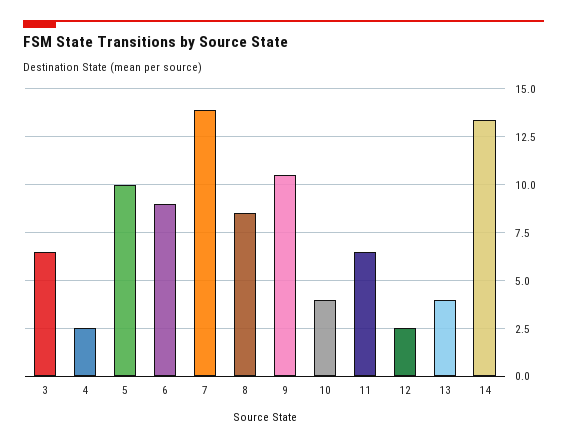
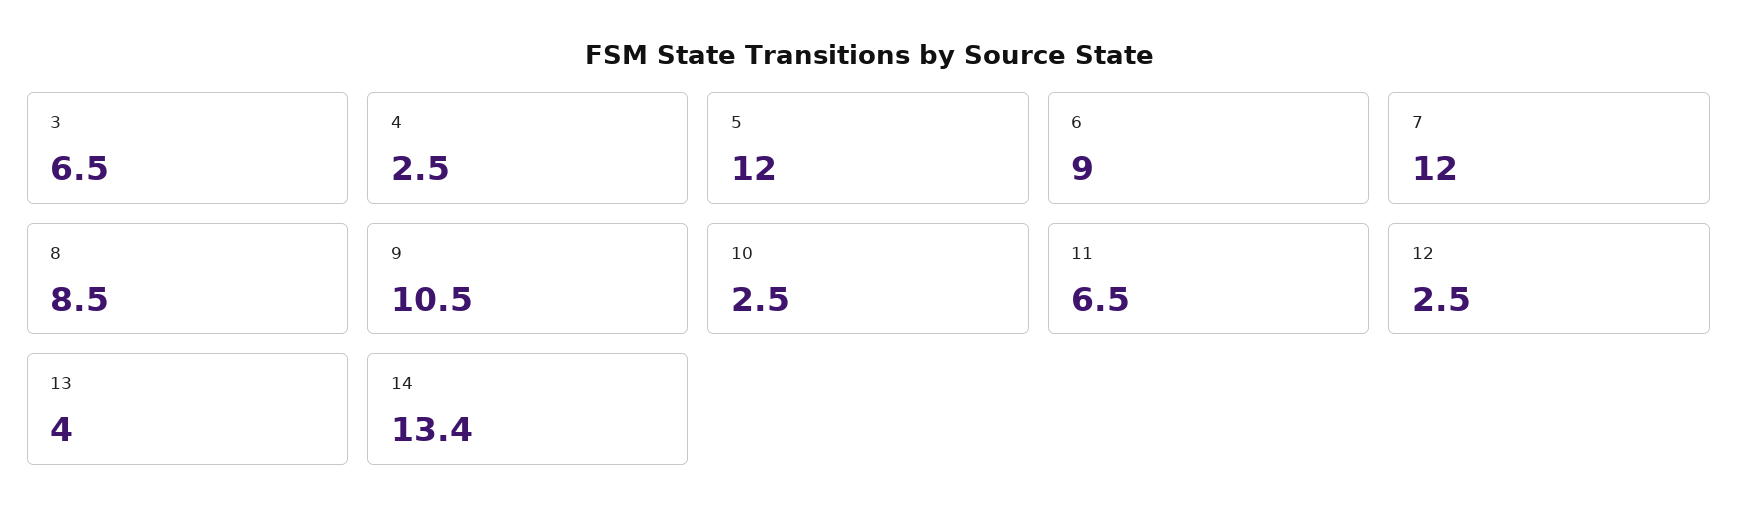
5: 10 -> 12
7: 14 -> 12
10: 4 -> 2.5

